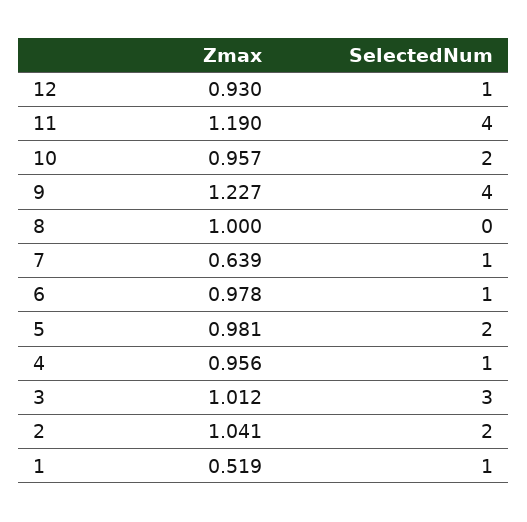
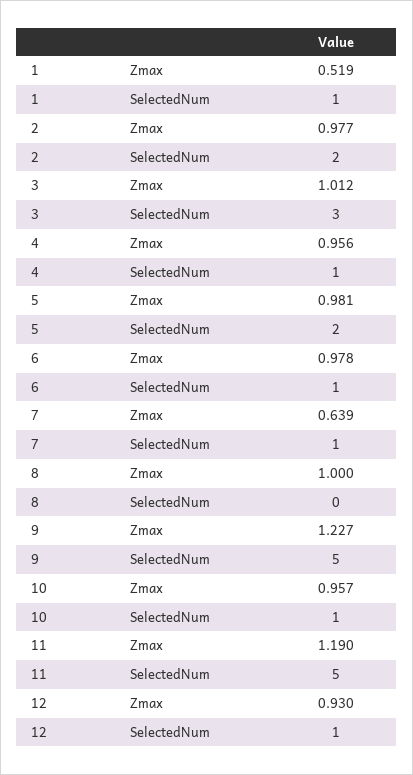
SelectedNum, 11: 4 -> 5
SelectedNum, 10: 2 -> 1
SelectedNum, 9: 4 -> 5
Zmax, 2: 1.041 -> 0.977

